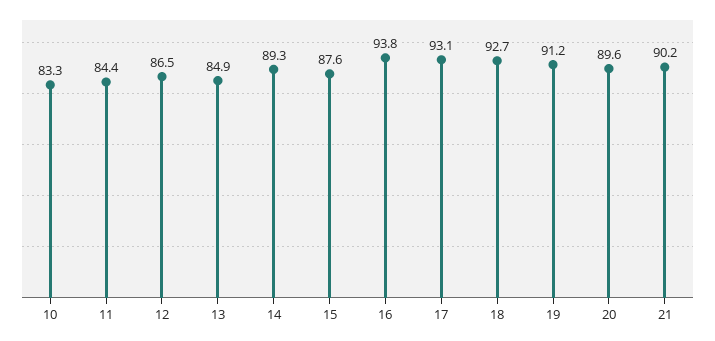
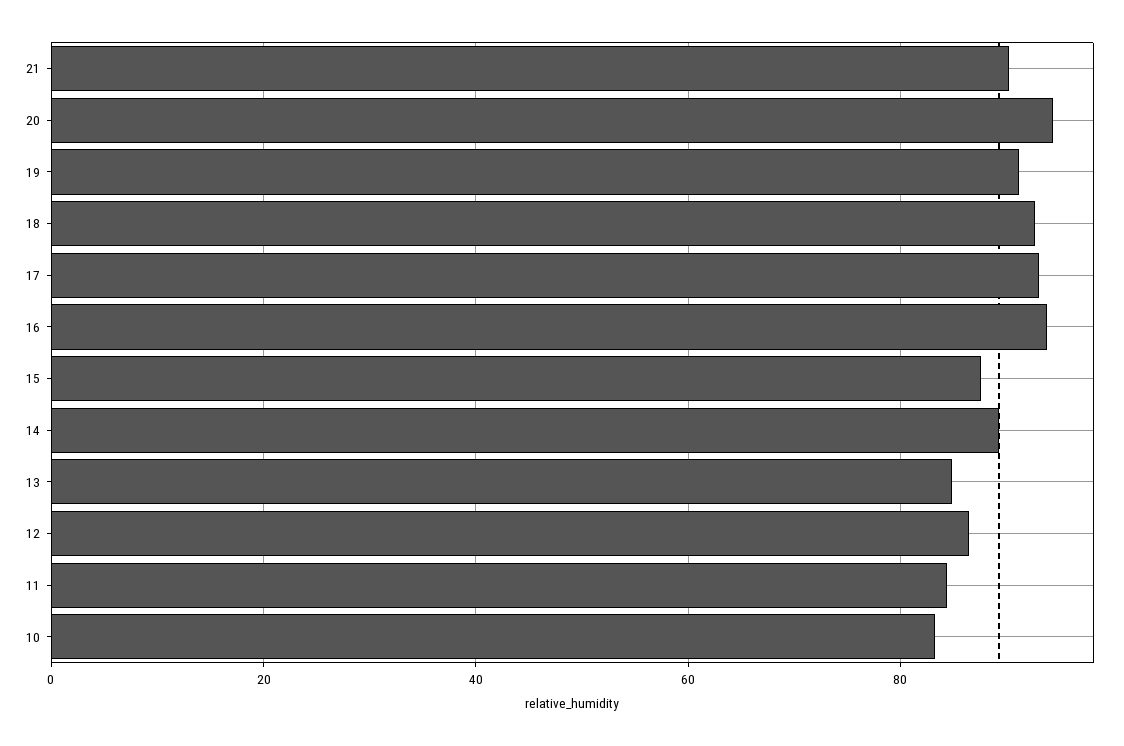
20: 89.6 -> 94

